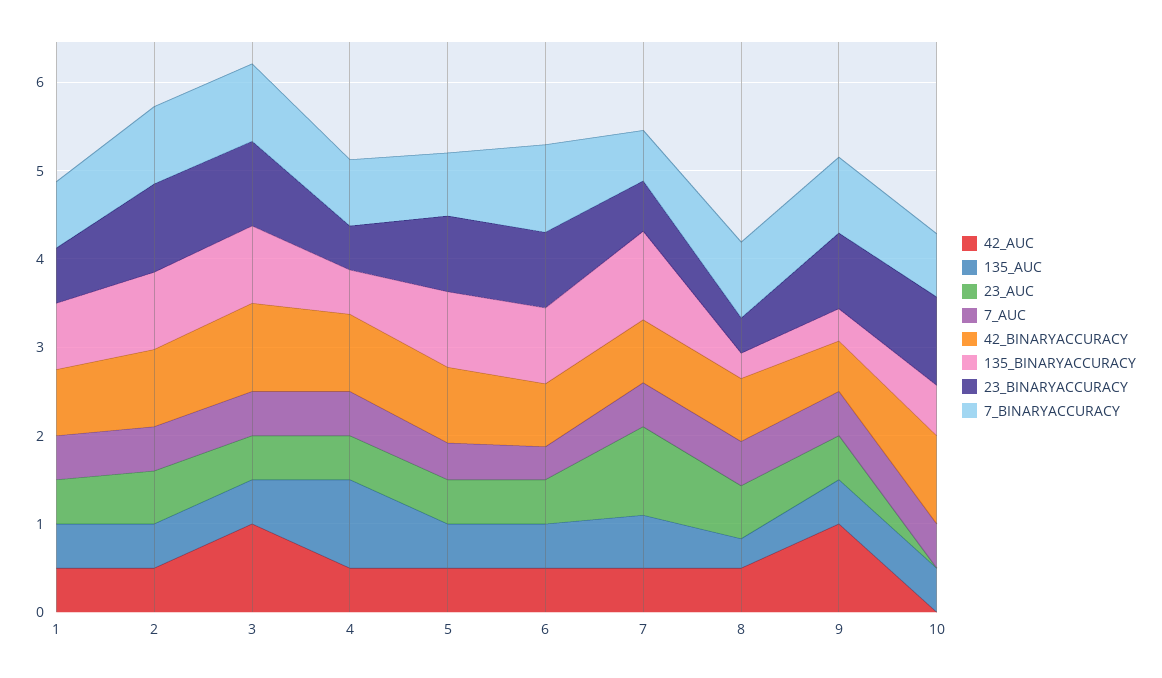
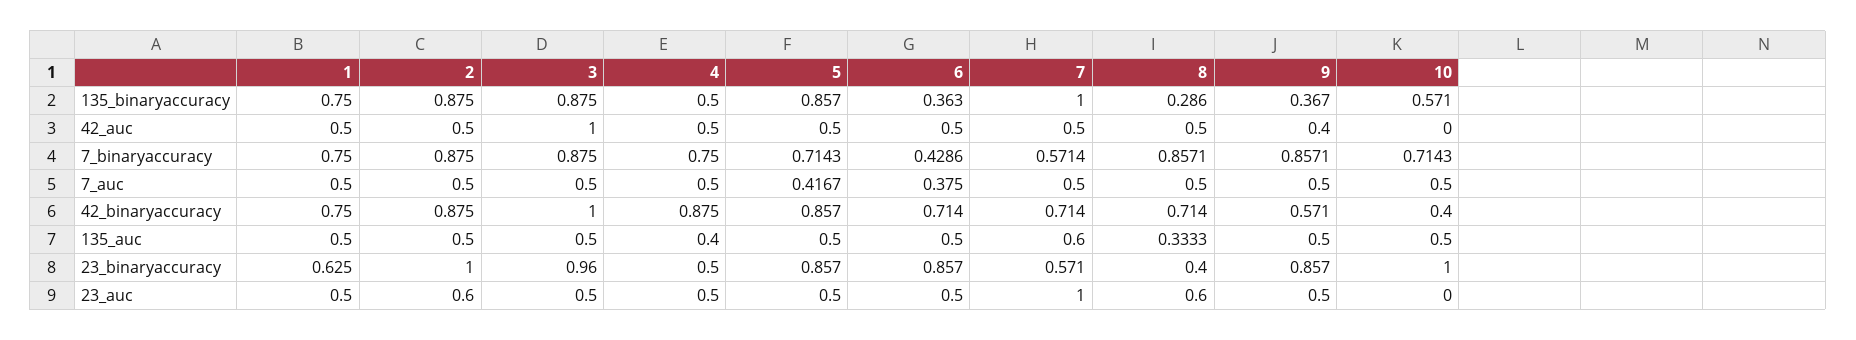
135_AUC, 4: 1 -> 0.4
135_BINARYACCURACY, 6: 0.8 -> 0.363
7_BINARYACCURACY, 6: 1 -> 0.4286
42_AUC, 9: 1 -> 0.4
42_BINARYACCURACY, 10: 1 -> 0.4

